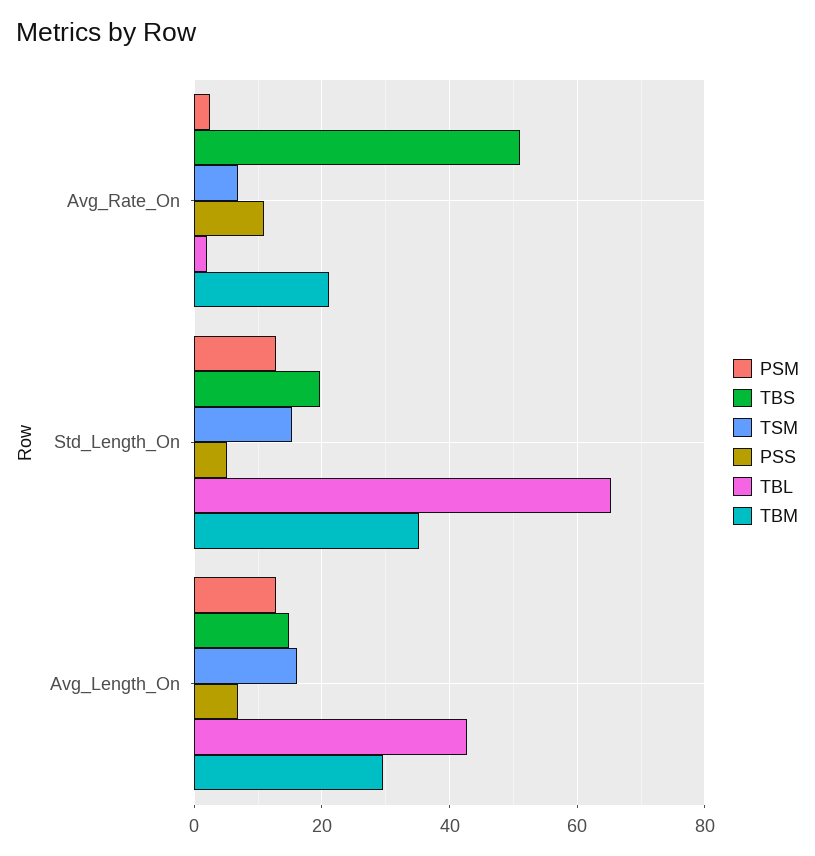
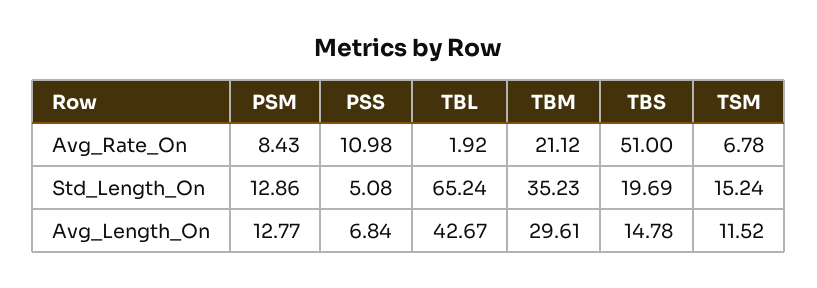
PSM, Avg_Rate_On: 2 -> 8.43
TSM, Avg_Length_On: 16 -> 11.52

